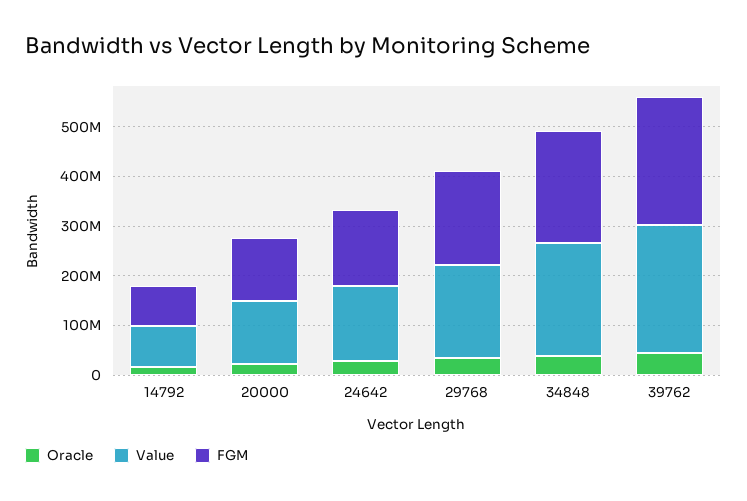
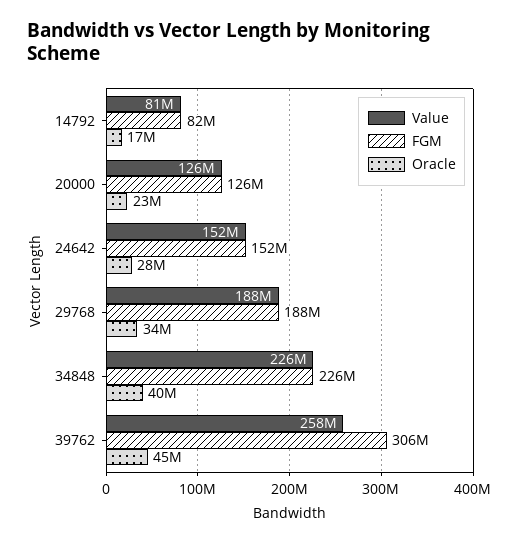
FGM, 39762: 260000000 -> 306000000

